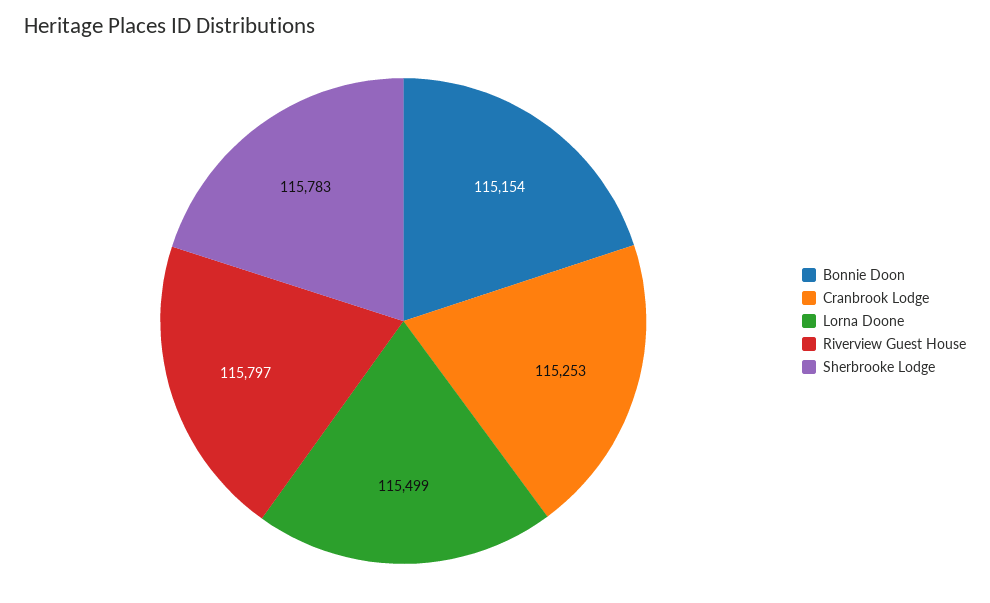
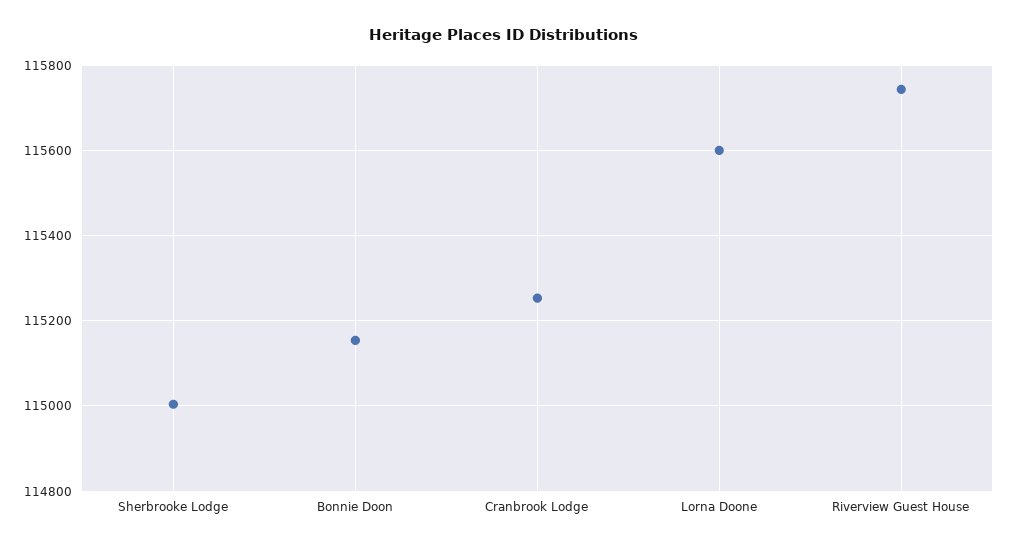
Lorna Doone: 115499 -> 115600
Riverview Guest House: 115797 -> 115740
Sherbrooke Lodge: 115783 -> 115000

